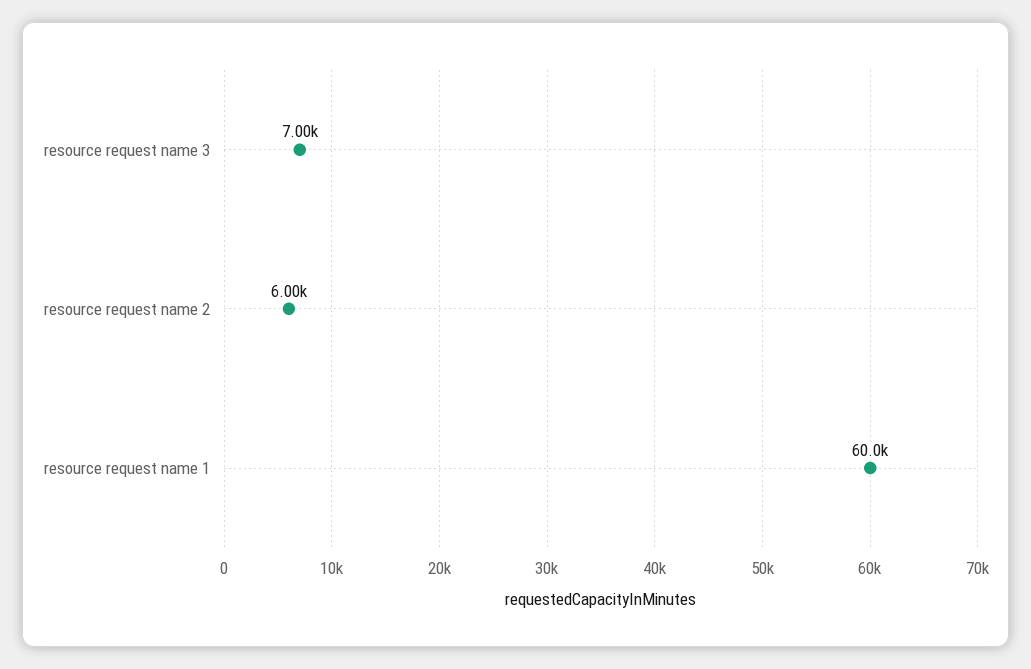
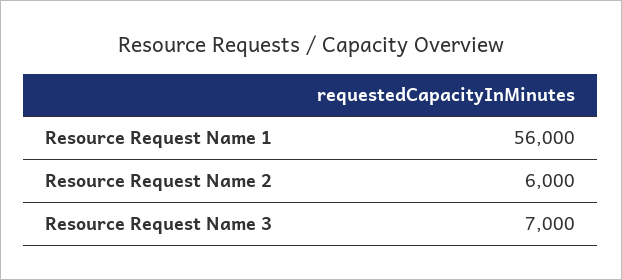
resource request name 1: 60000 -> 56000

